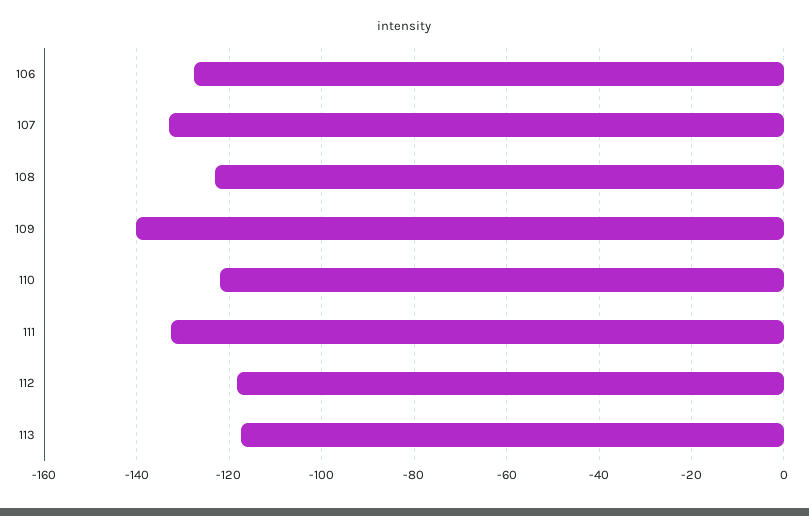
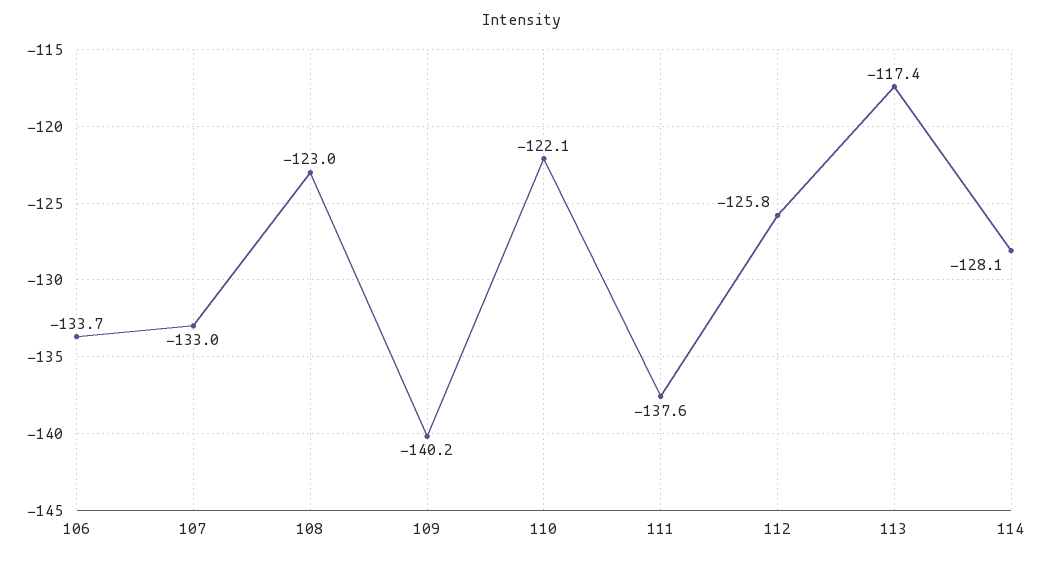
106: -128 -> -133.7
111: -132 -> -137.6
112: -118 -> -125.8
114: none -> -128.1

